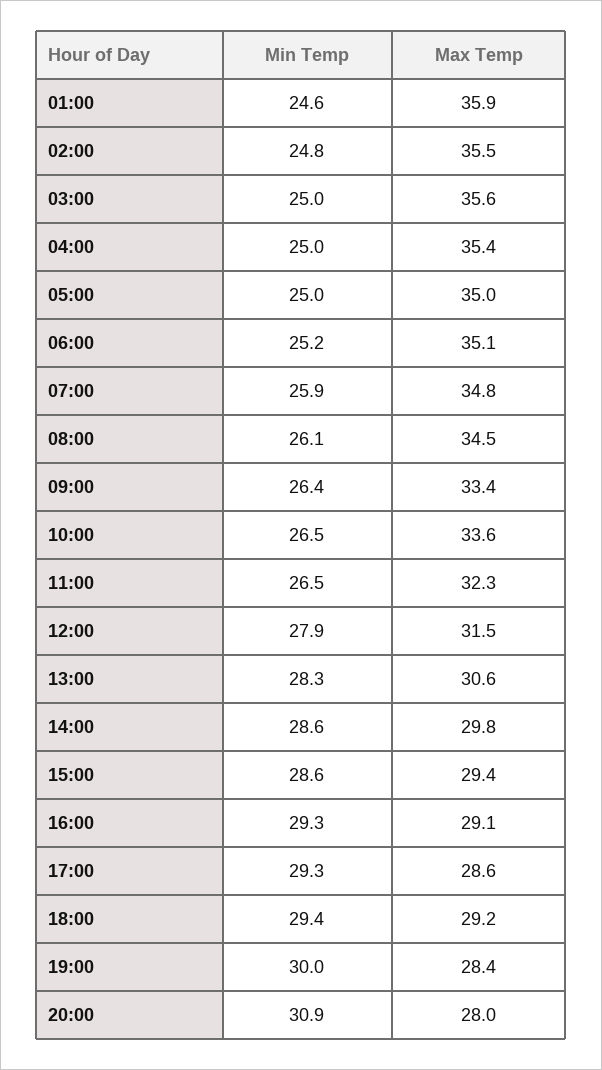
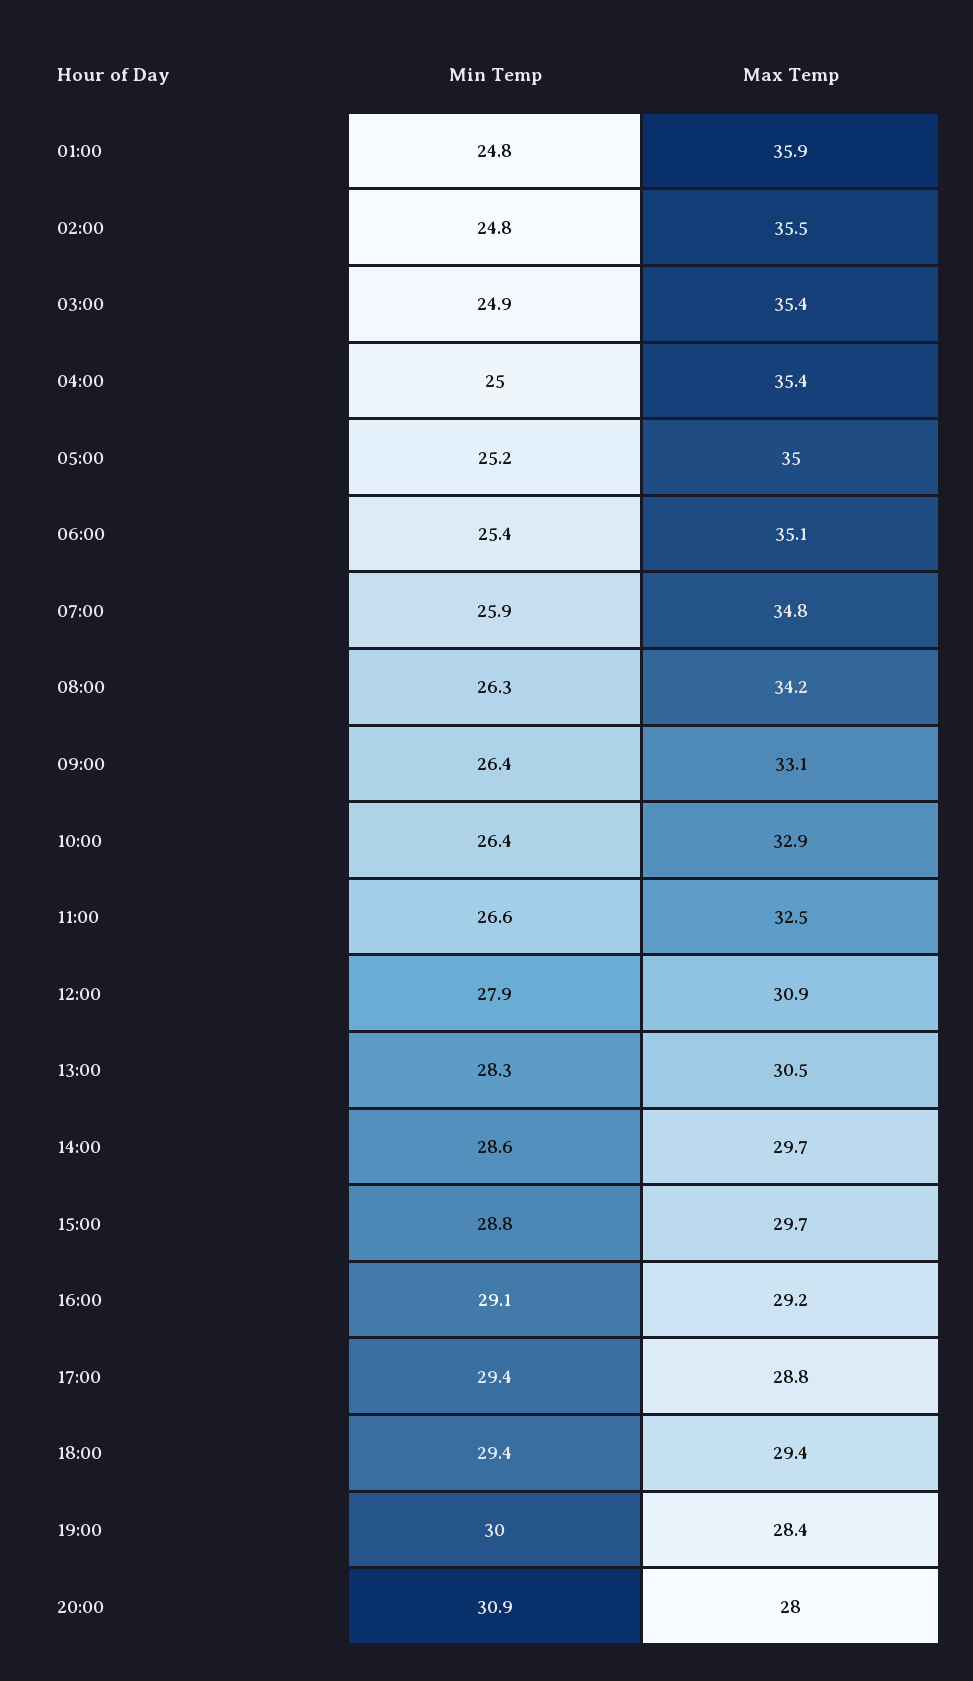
Min Temp, 01:00: 24.6 -> 24.8
Min Temp, 03:00: 25 -> 24.9
Max Temp, 03:00: 35.6 -> 35.4
Min Temp, 05:00: 25 -> 25.2
Min Temp, 06:00: 25.2 -> 25.4
Min Temp, 08:00: 26.1 -> 26.3
Max Temp, 08:00: 34.5 -> 34.2
Max Temp, 09:00: 33.4 -> 33.1
Min Temp, 10:00: 26.5 -> 26.4
Max Temp, 10:00: 33.6 -> 32.9
Min Temp, 11:00: 26.5 -> 26.6
Max Temp, 11:00: 32.3 -> 32.5
Max Temp, 12:00: 31.5 -> 30.9
Max Temp, 13:00: 30.6 -> 30.5
Max Temp, 14:00: 29.8 -> 29.7
Min Temp, 15:00: 28.6 -> 28.8
Max Temp, 15:00: 29.4 -> 29.7
Min Temp, 16:00: 29.3 -> 29.1
Max Temp, 16:00: 29.1 -> 29.2
Min Temp, 17:00: 29.3 -> 29.4
Max Temp, 17:00: 28.6 -> 28.8
Max Temp, 18:00: 29.2 -> 29.4

